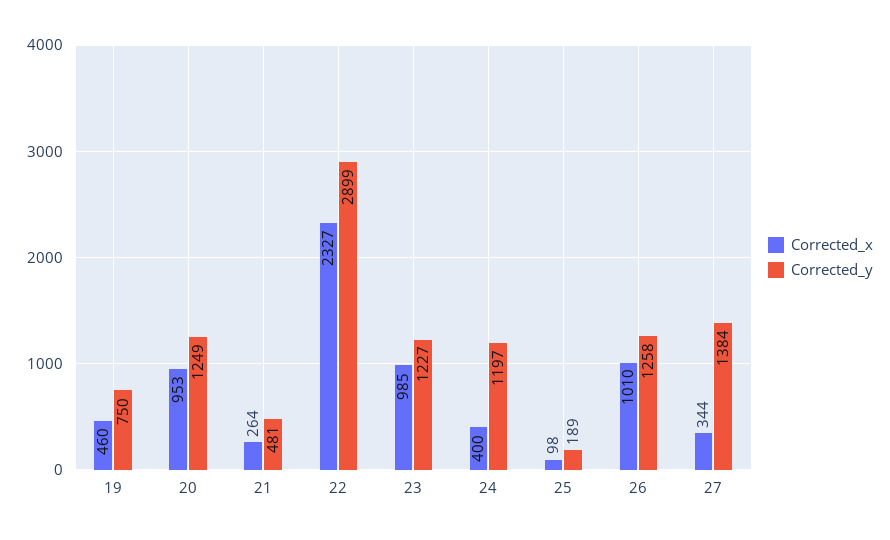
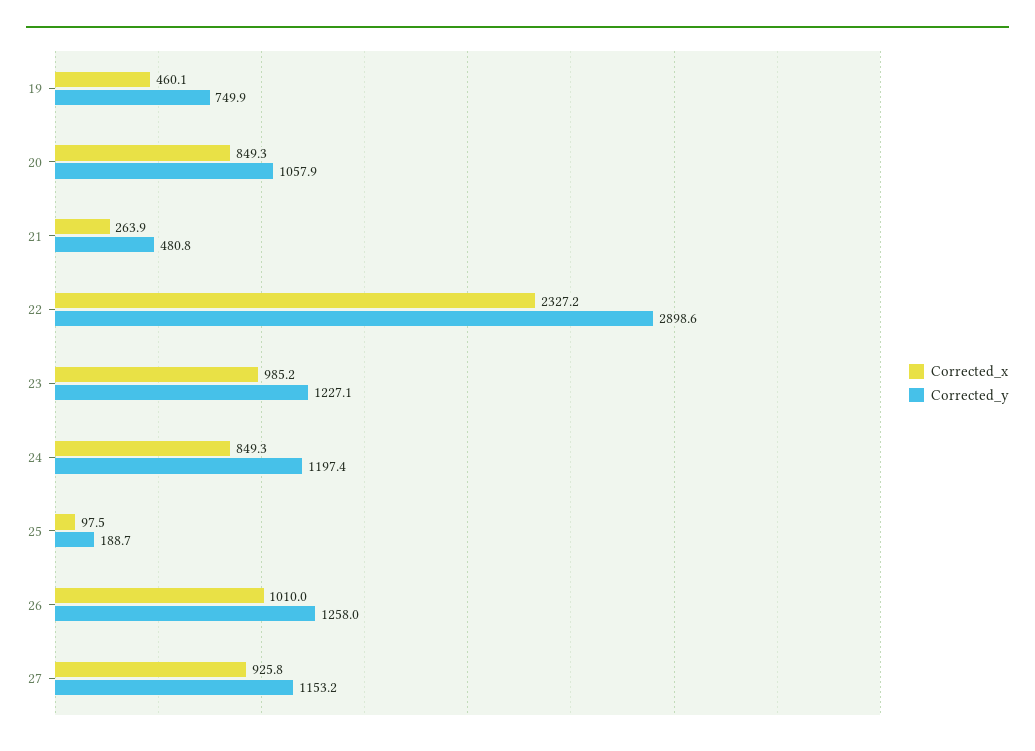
Corrected_x, 20: 953 -> 849.3
Corrected_y, 20: 1249 -> 1057.9
Corrected_x, 24: 400 -> 849.3
Corrected_x, 27: 344 -> 925.8
Corrected_y, 27: 1384 -> 1153.2

